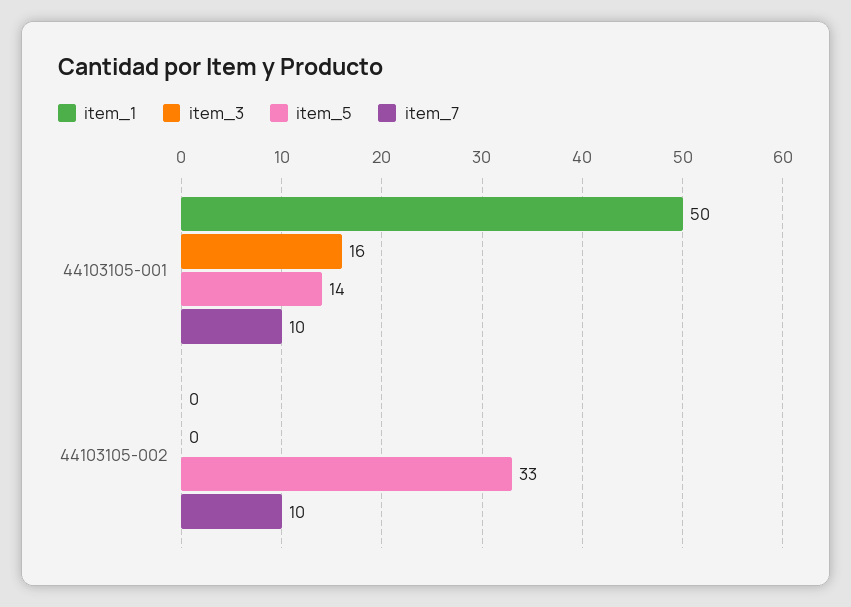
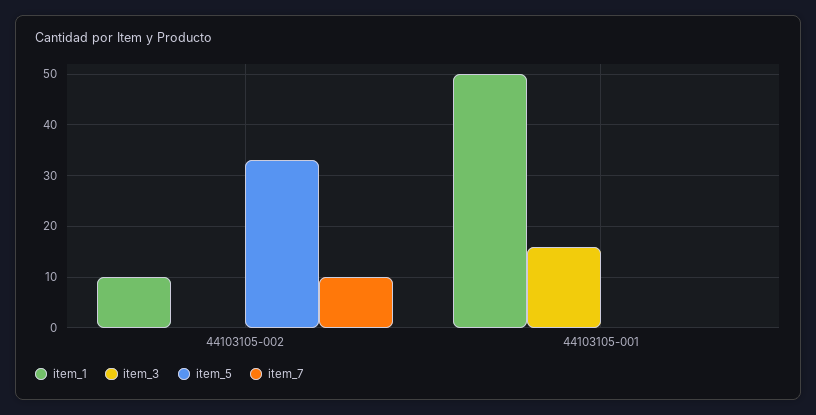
item_5, 44103105-001: 14 -> 0
item_7, 44103105-001: 10 -> 0
item_1, 44103105-002: 0 -> 10

